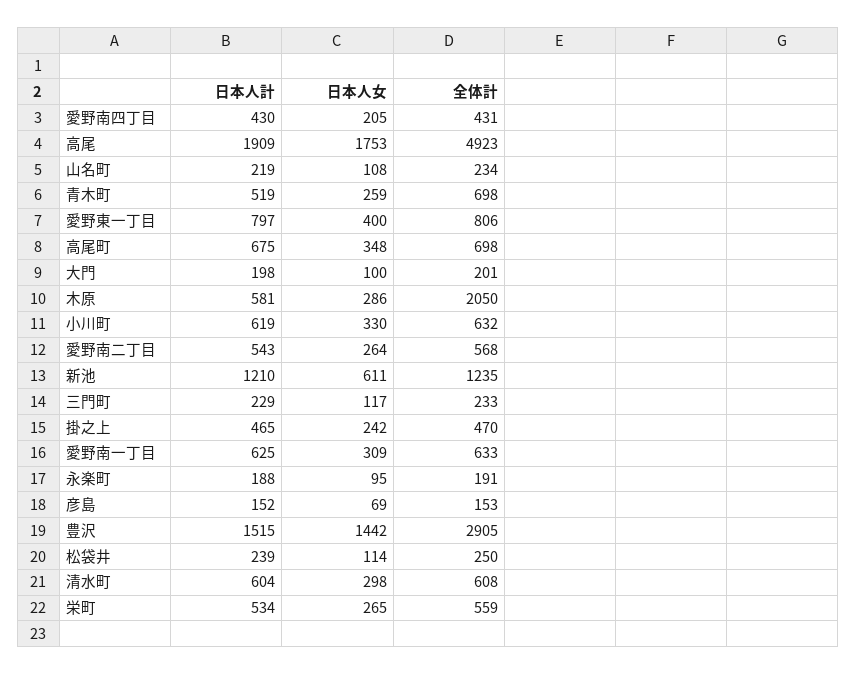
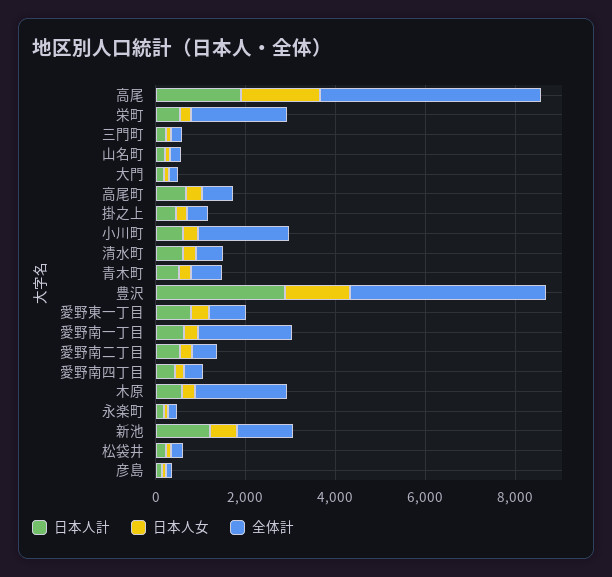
全体計, 小川町: 632 -> 2000
全体計, 愛野南一丁目: 633 -> 2000
日本人計, 豊沢: 1515 -> 3000
全体計, 豊沢: 2905 -> 4500
全体計, 栄町: 559 -> 2000

